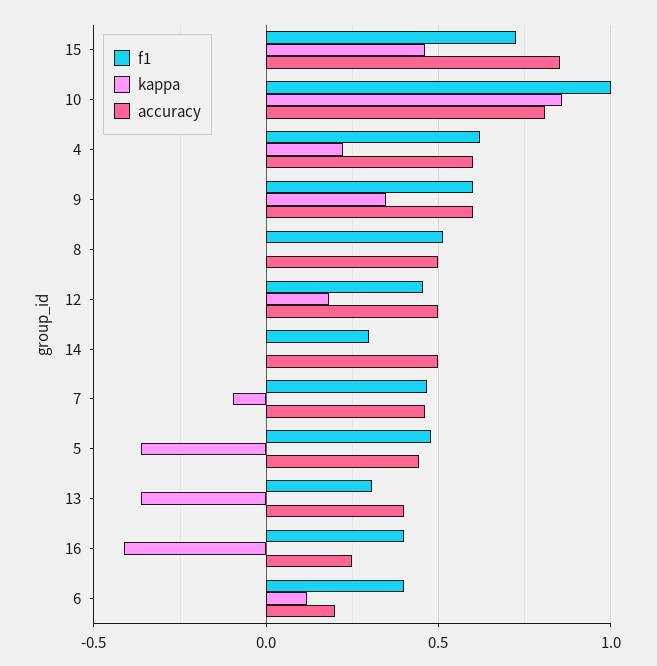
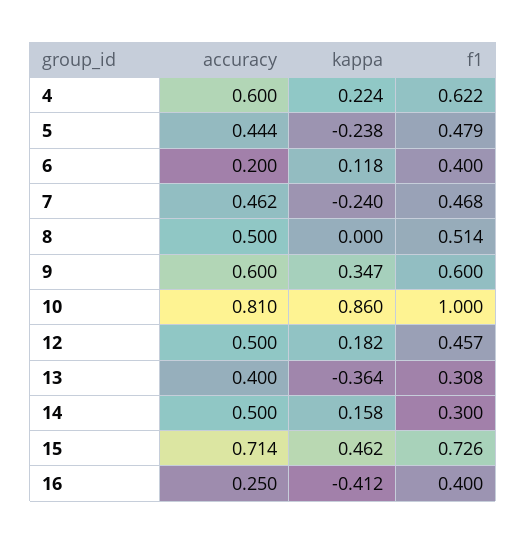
accuracy, 15: 0.85 -> 0.714
kappa, 14: 0 -> 0.158
kappa, 7: -0.1 -> -0.24
kappa, 5: -0.35 -> -0.238

